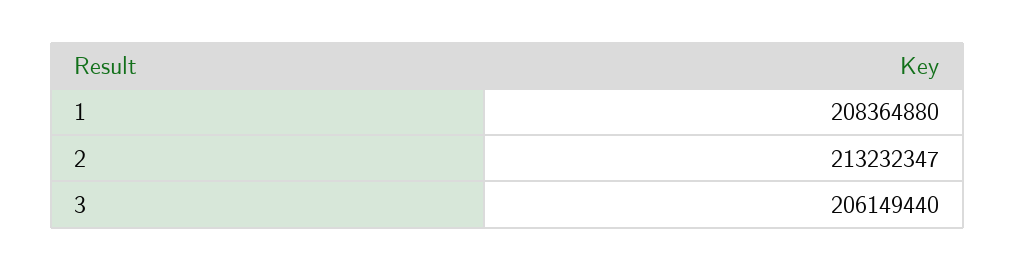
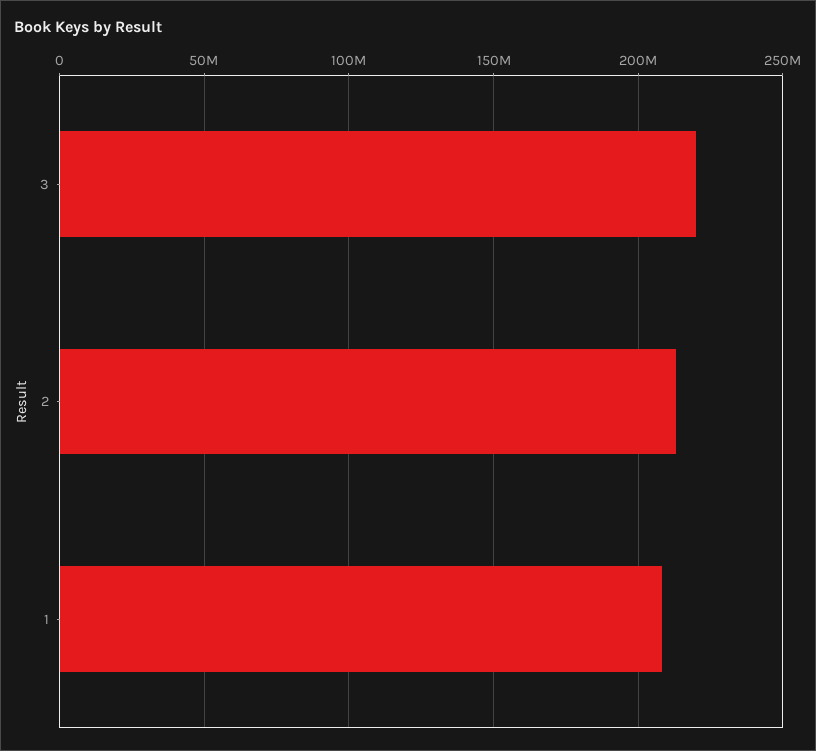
3: 206149440 -> 220000000

